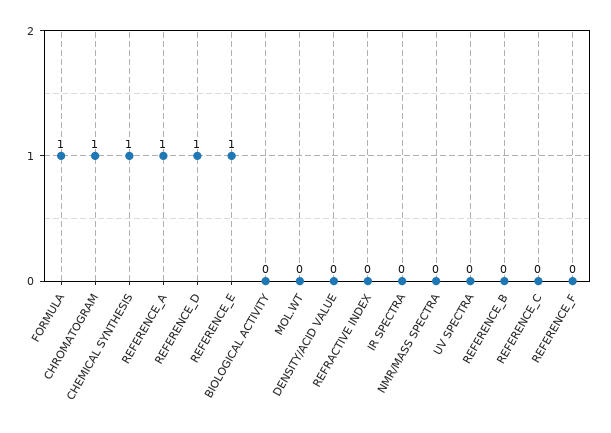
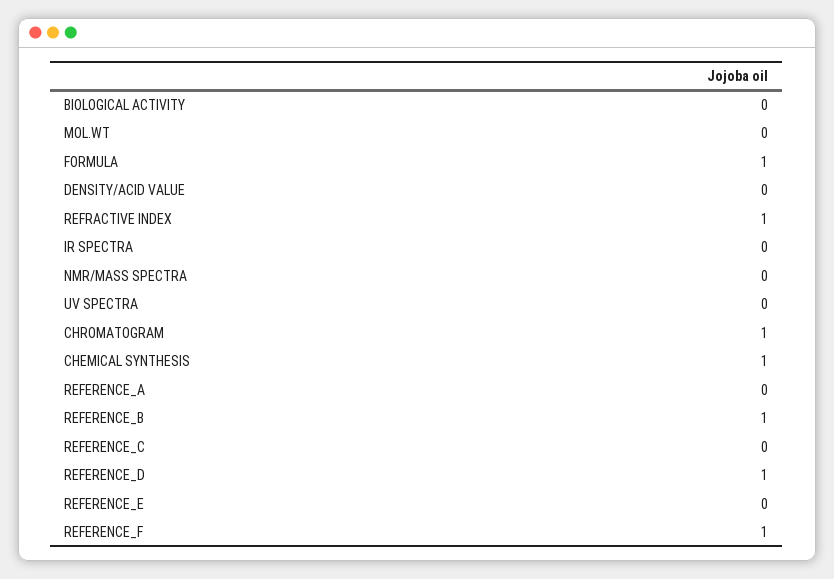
REFERENCE_A: 1 -> 0
REFERENCE_E: 1 -> 0
REFRACTIVE INDEX: 0 -> 1
REFERENCE_B: 0 -> 1
REFERENCE_F: 0 -> 1

